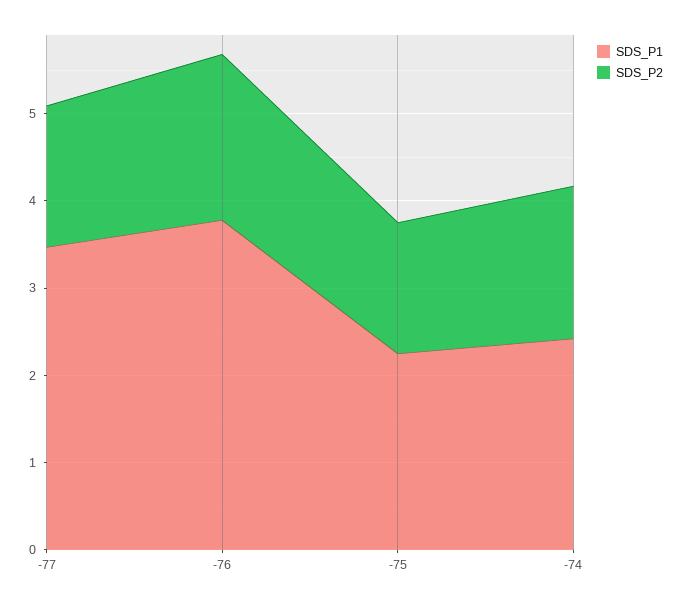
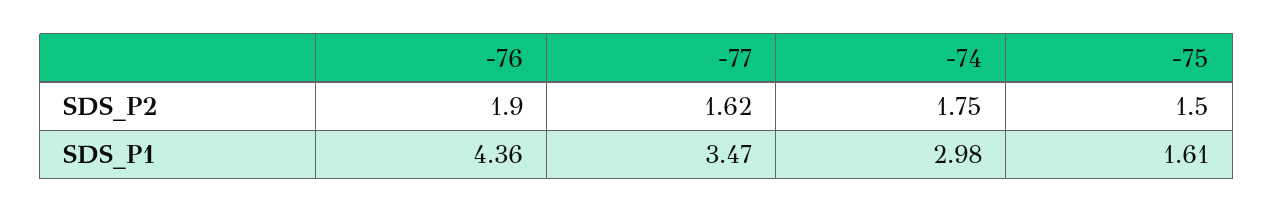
SDS_P1, -76: 3.8 -> 4.36
SDS_P1, -75: 2.2 -> 1.61
SDS_P1, -74: 2.4 -> 2.98

